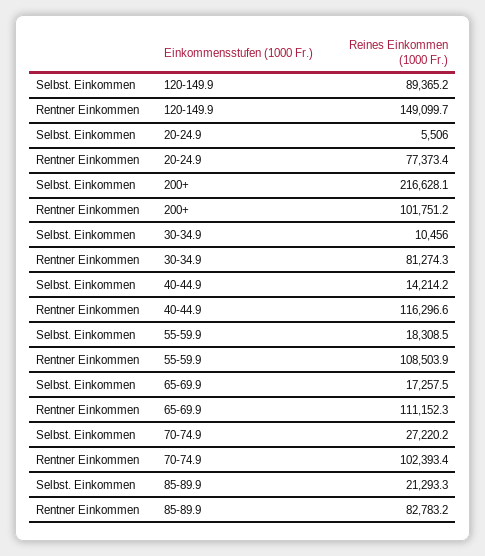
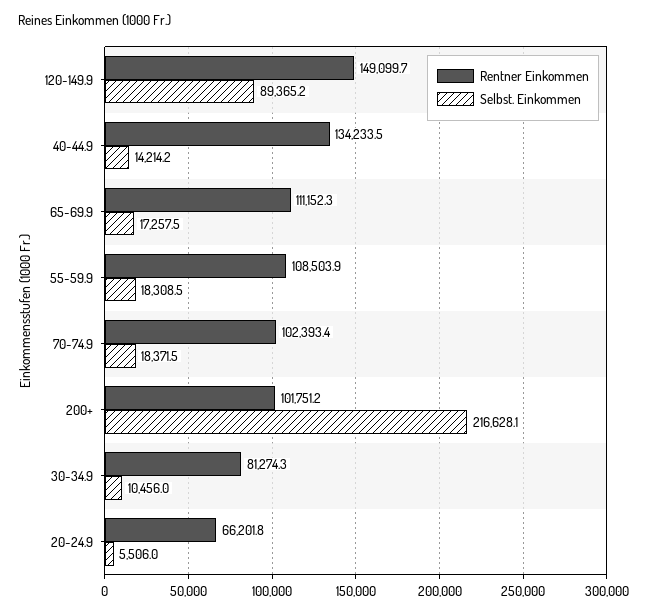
Rentner Einkommen, 20-24.9: 77373.4 -> 66201.8
Rentner Einkommen, 40-44.9: 116296.6 -> 134233.5
Selbst. Einkommen, 70-74.9: 27220.2 -> 18371.5
Selbst. Einkommen, 85-89.9: 21293.3 -> none
Rentner Einkommen, 85-89.9: 82783.2 -> none

